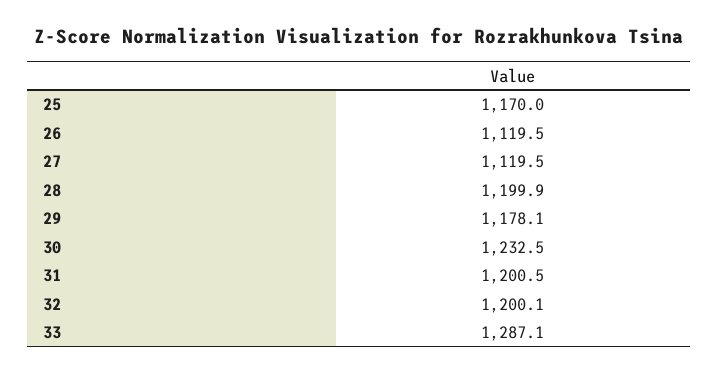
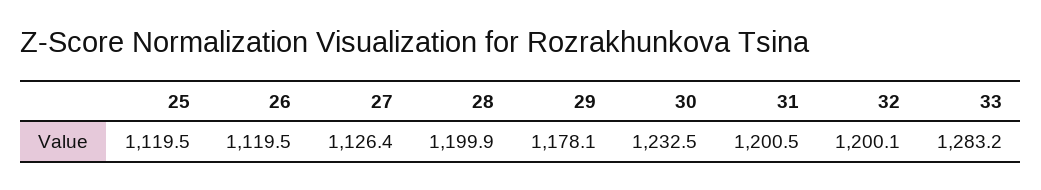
25: 1170 -> 1119.5
27: 1119.5 -> 1126.4
33: 1287.1 -> 1283.2

